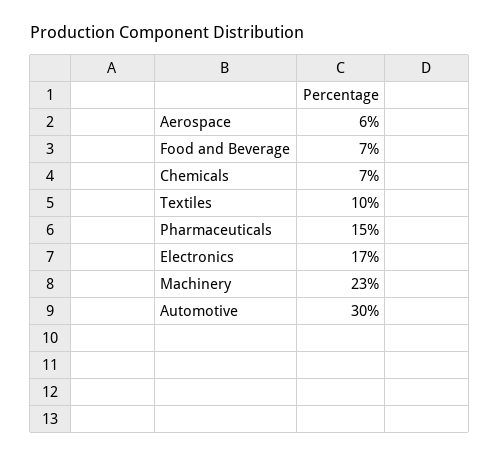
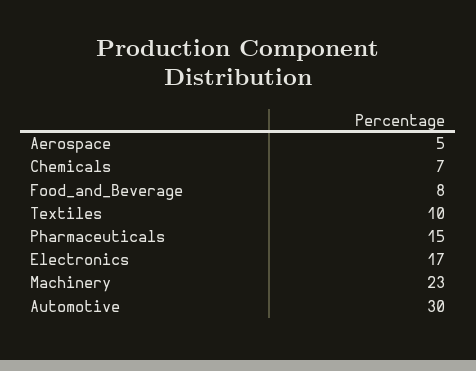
Aerospace: 6 -> 5
Food and Beverage: 7 -> 8

